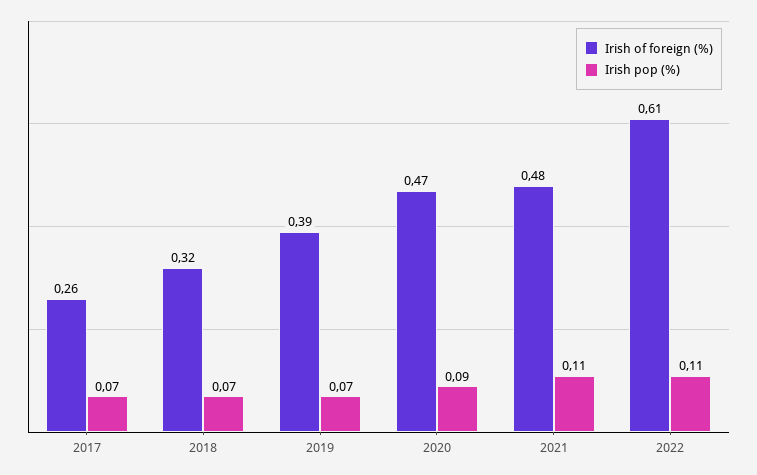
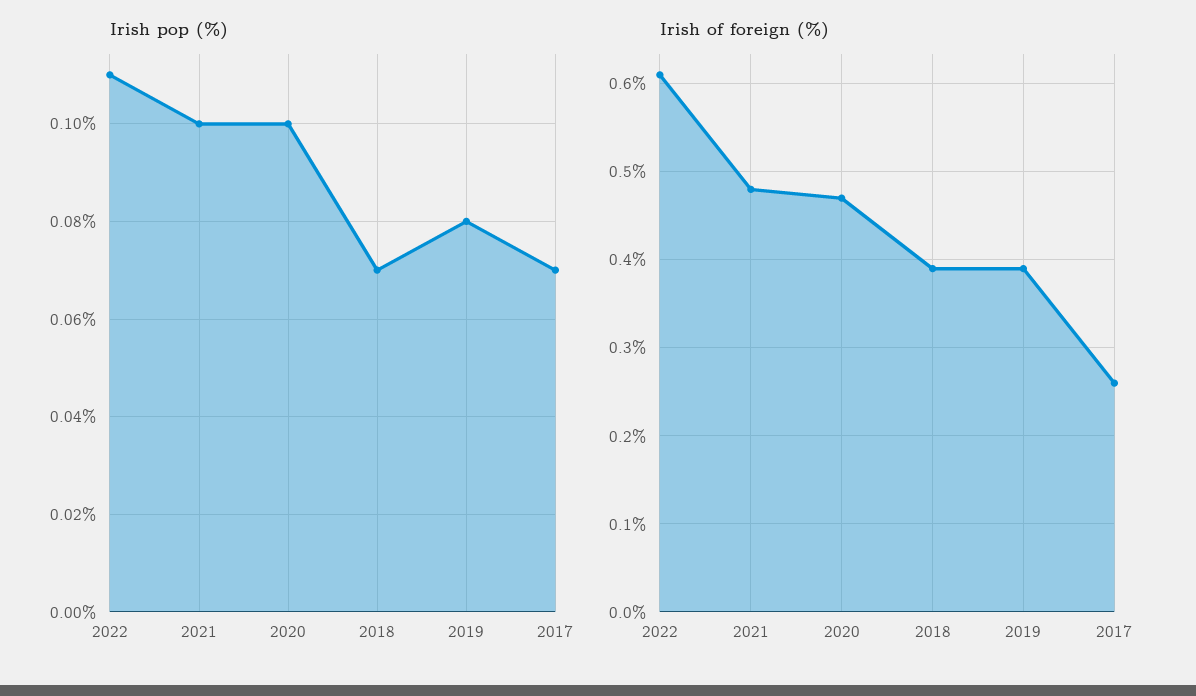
Irish of foreign (%), 2018: 0.32 -> 0.39
Irish pop (%), 2019: 0.07 -> 0.08
Irish pop (%), 2020: 0.09 -> 0.1
Irish pop (%), 2021: 0.11 -> 0.1

